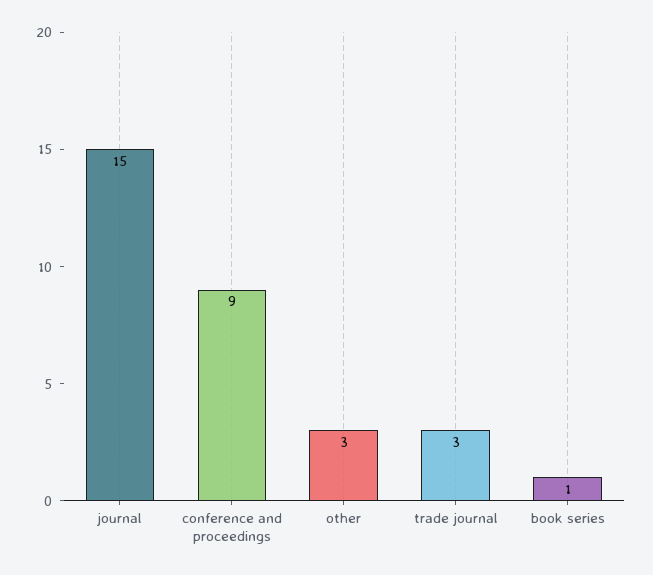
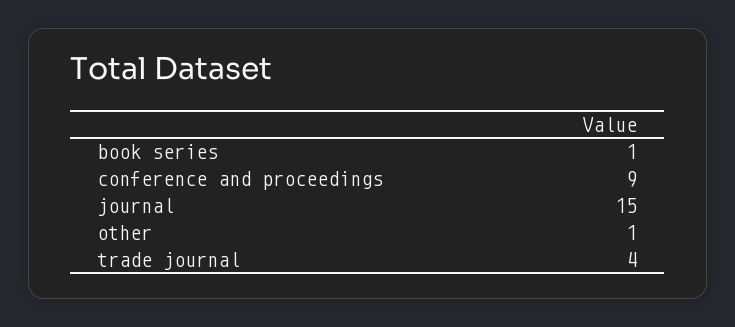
other: 3 -> 1
trade journal: 3 -> 4

